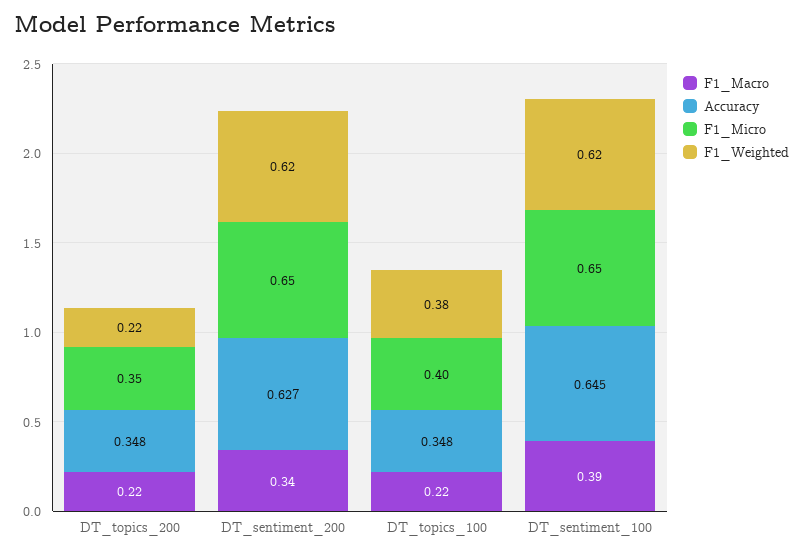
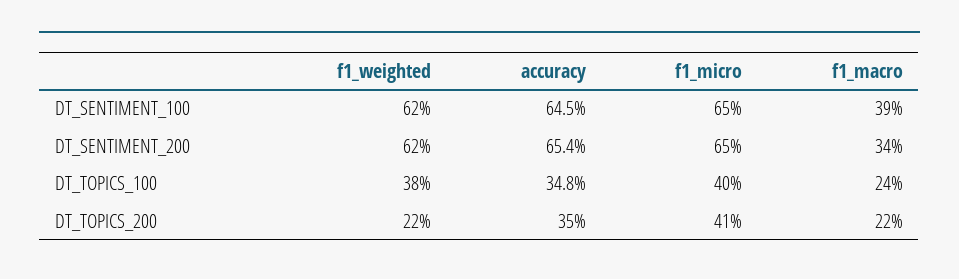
Accuracy, DT_topics_200: 0.348 -> 0.35
F1_Micro, DT_topics_200: 0.35 -> 0.41
Accuracy, DT_sentiment_200: 0.627 -> 0.654
F1_Macro, DT_topics_100: 0.22 -> 0.24

